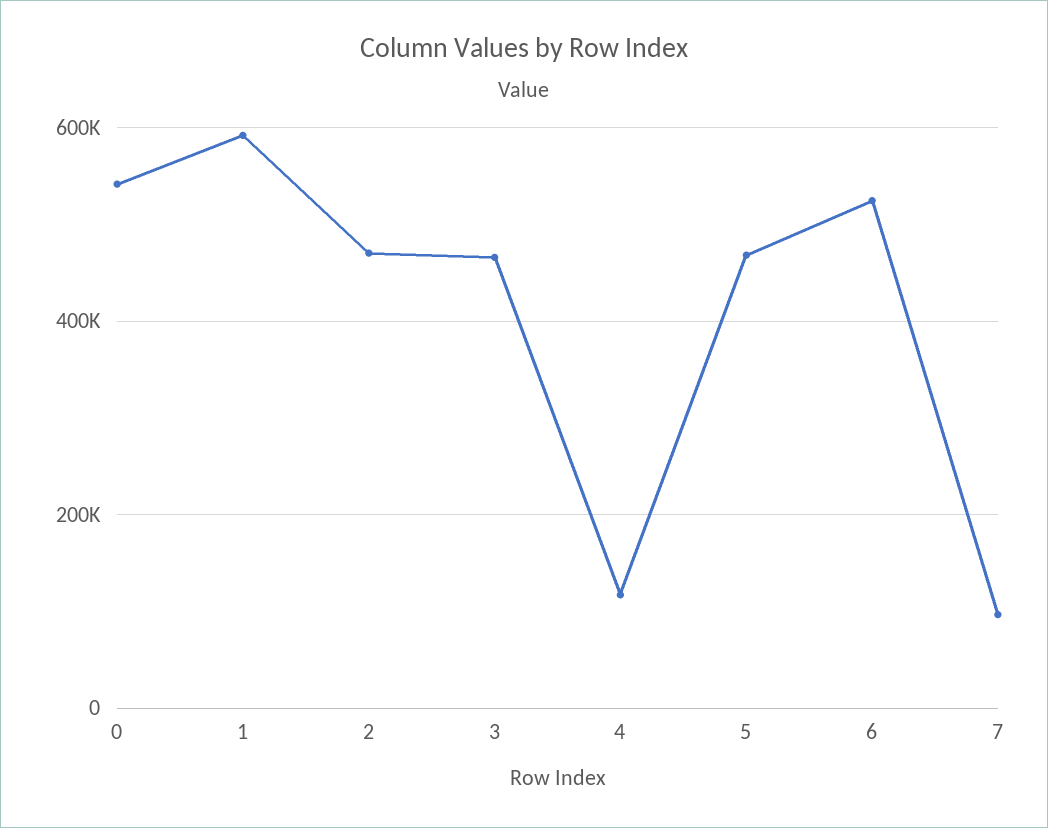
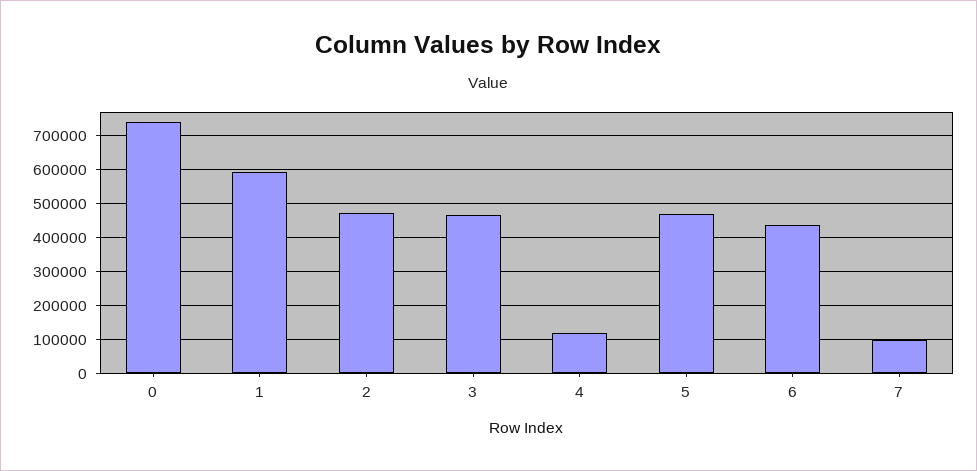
0: 540000 -> 740000
6: 520000 -> 440000

